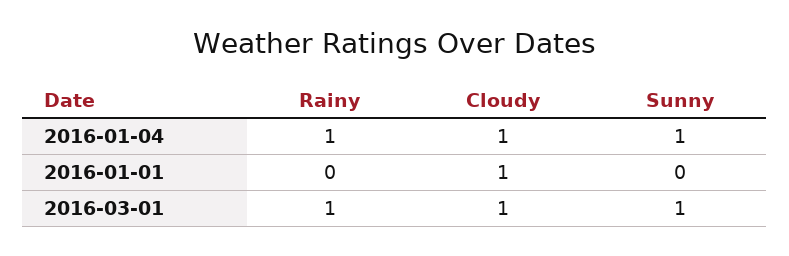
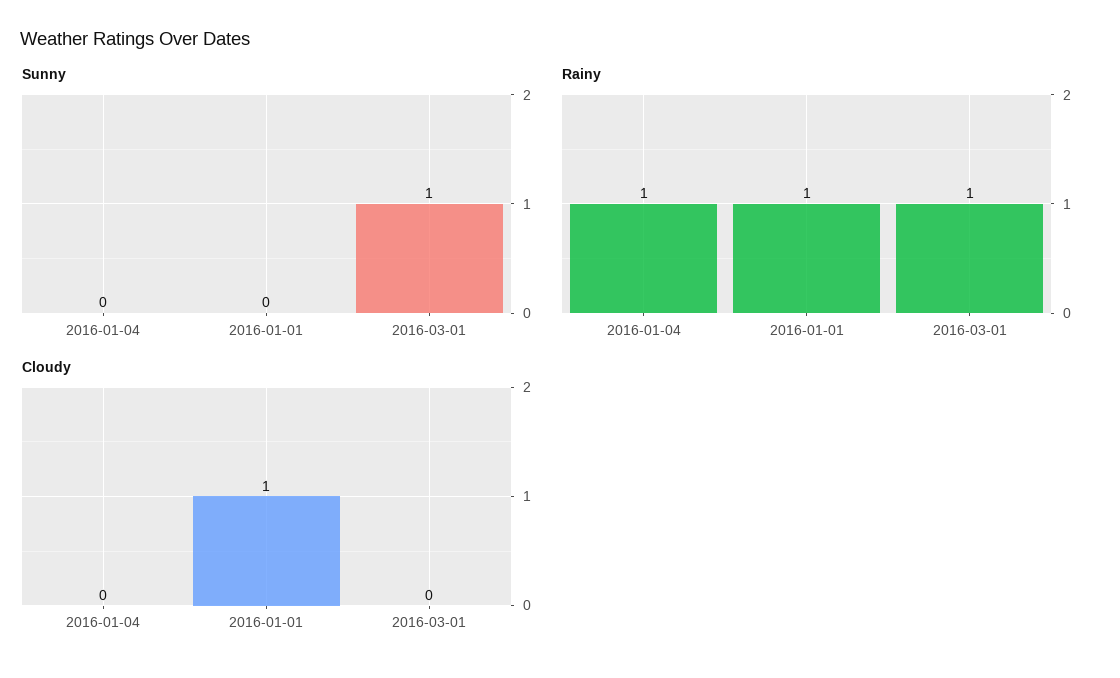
Cloudy, 2016-01-04: 1 -> 0
Sunny, 2016-01-04: 1 -> 0
Rainy, 2016-01-01: 0 -> 1
Cloudy, 2016-03-01: 1 -> 0

